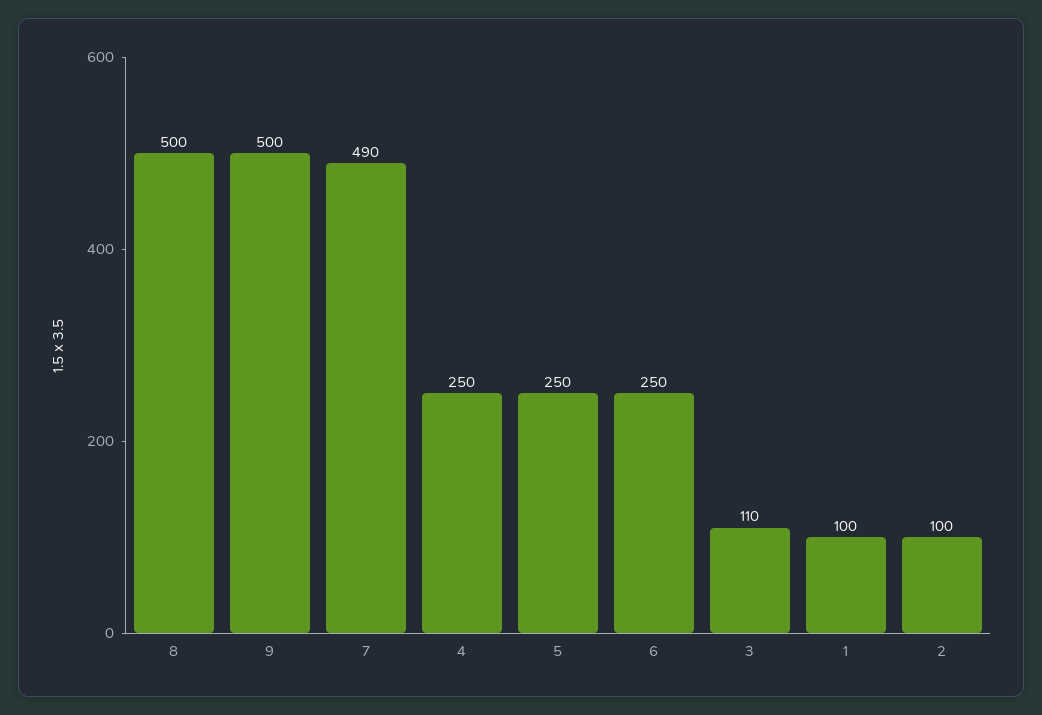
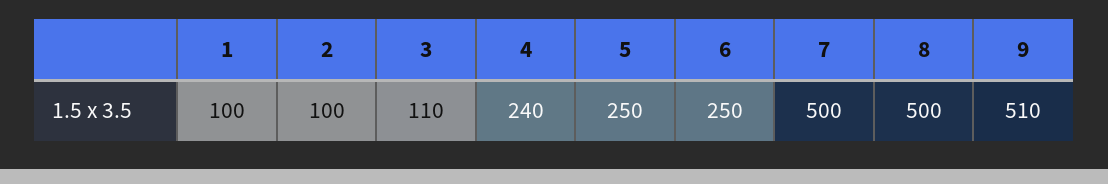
9: 500 -> 510
7: 490 -> 500
4: 250 -> 240

